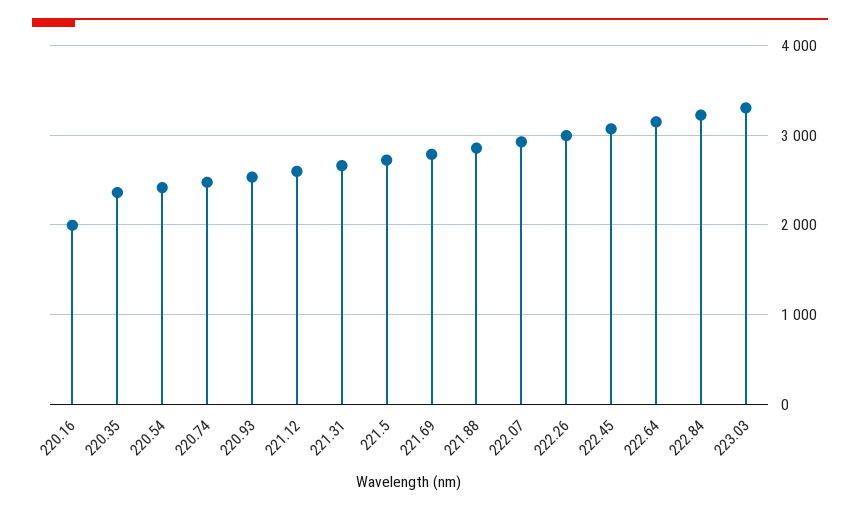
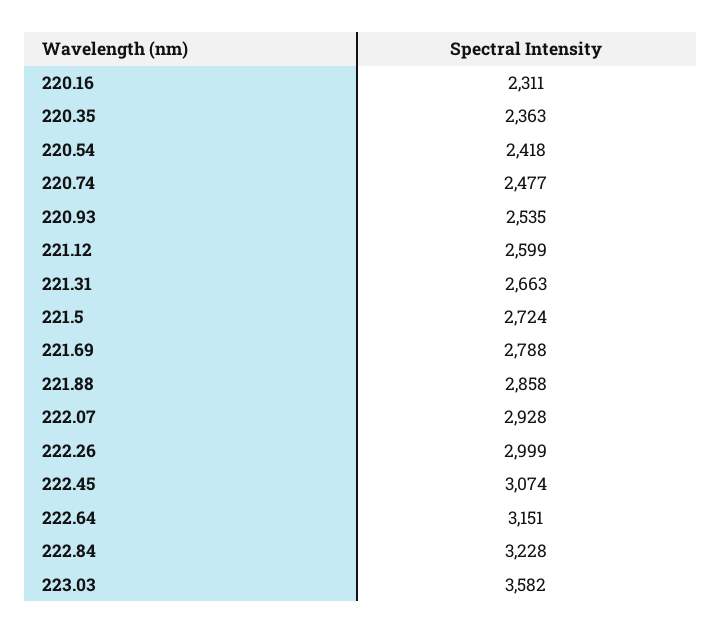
220.16: 2000 -> 2311
223.03: 3300 -> 3582

